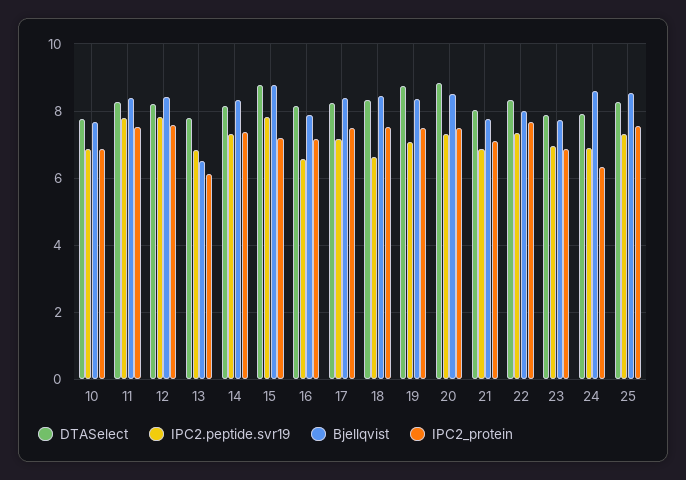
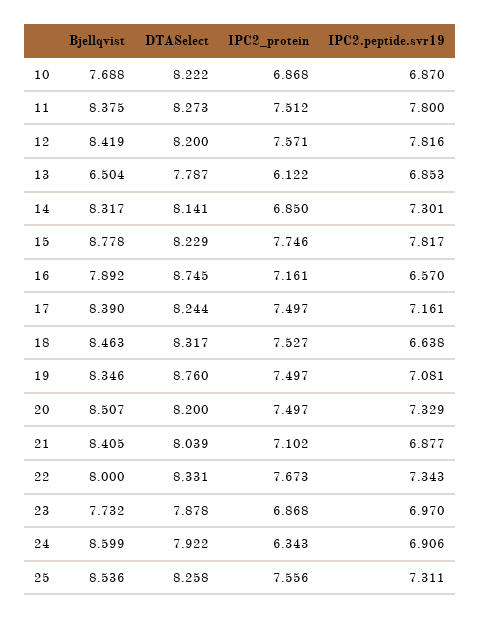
DTASelect, 10: 7.8 -> 8.222
IPC2_protein, 14: 7.4 -> 6.85
DTASelect, 15: 8.8 -> 8.229
IPC2_protein, 15: 7.2 -> 7.746
DTASelect, 16: 8.2 -> 8.745
DTASelect, 20: 8.8 -> 8.2
Bjellqvist, 21: 7.8 -> 8.405

